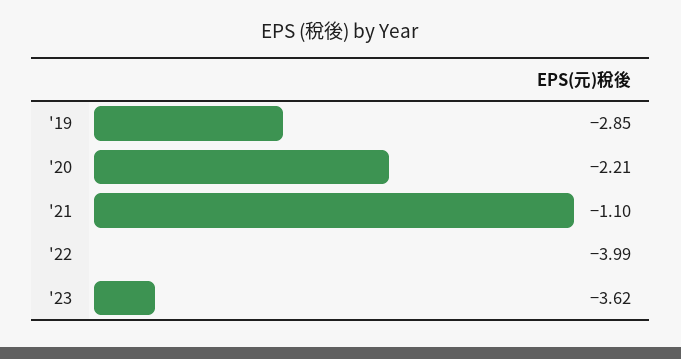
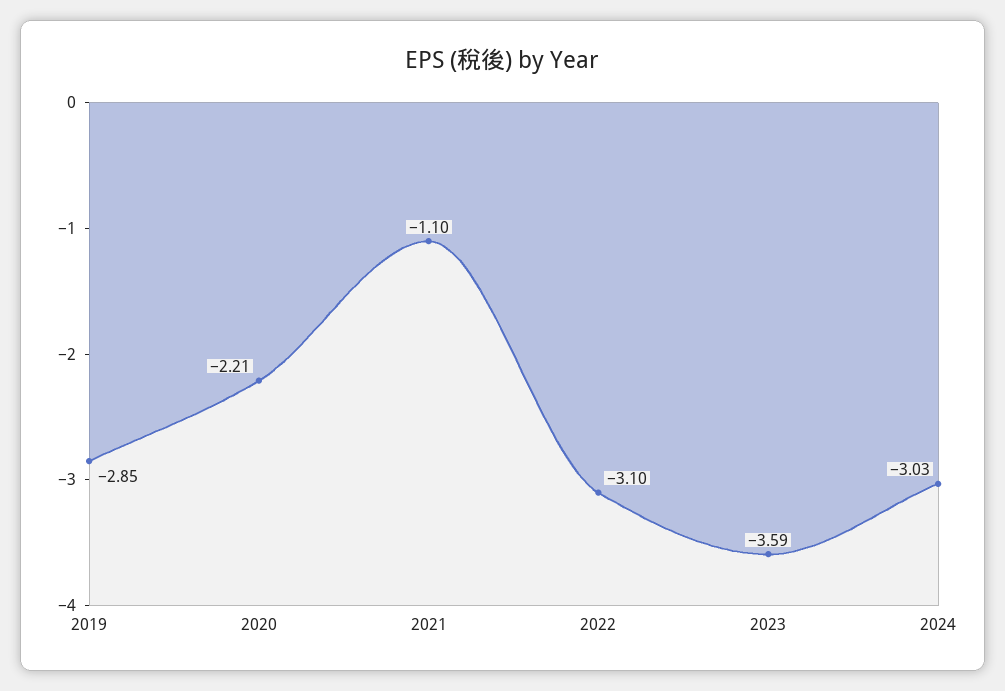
'22: -3.99 -> -3.1
'23: -3.62 -> -3.59
2024: none -> -3.03

